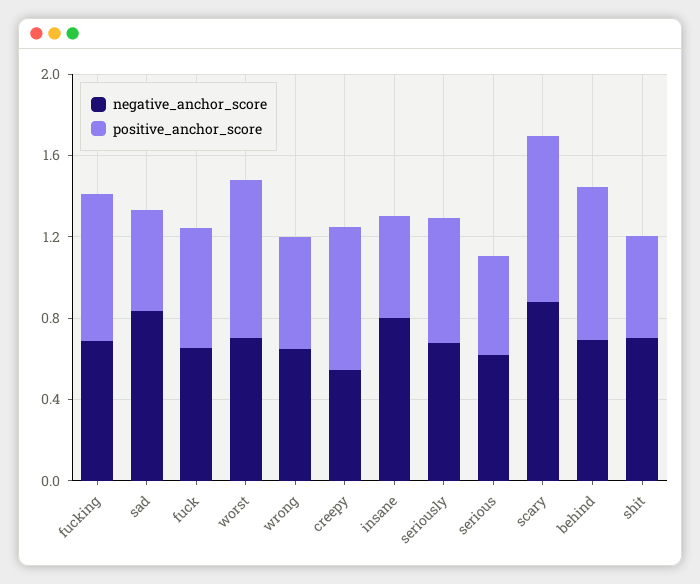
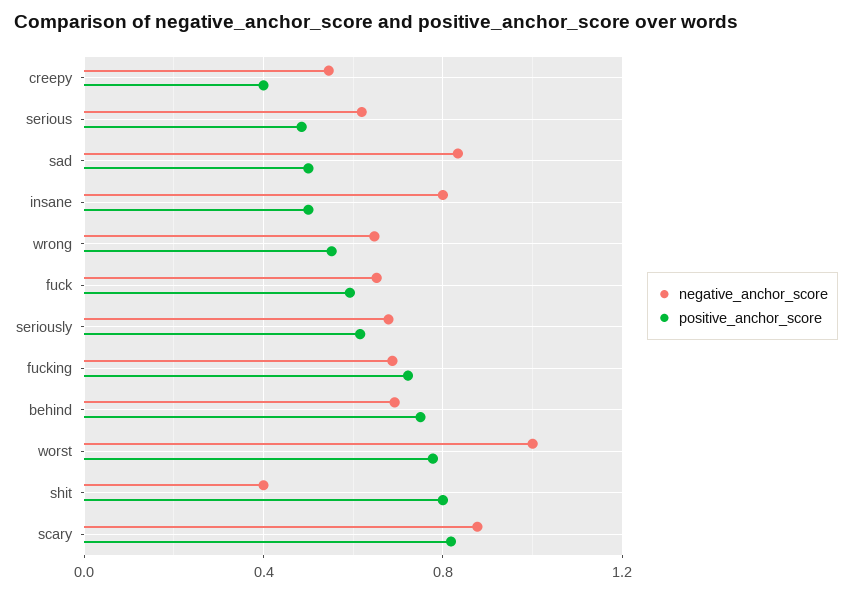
negative_anchor_score, worst: 0.7 -> 1
positive_anchor_score, creepy: 0.7 -> 0.4
negative_anchor_score, shit: 0.7 -> 0.4
positive_anchor_score, shit: 0.5 -> 0.8

